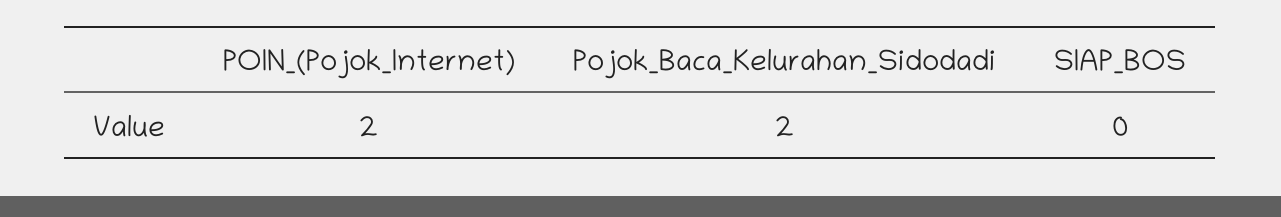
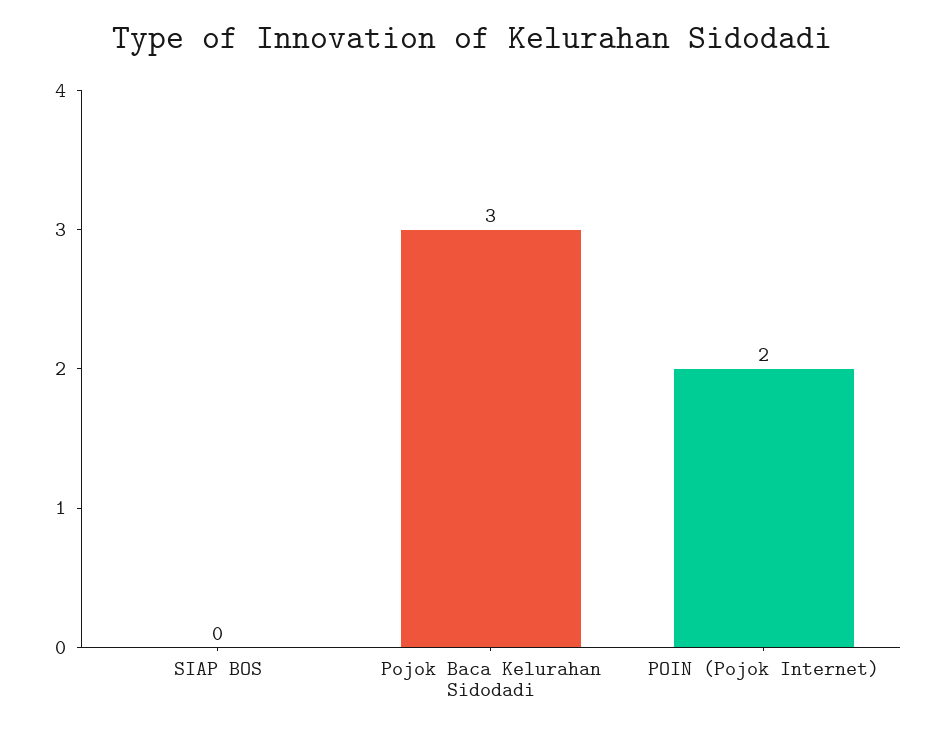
Pojok_Baca_Kelurahan_Sidodadi: 2 -> 3

